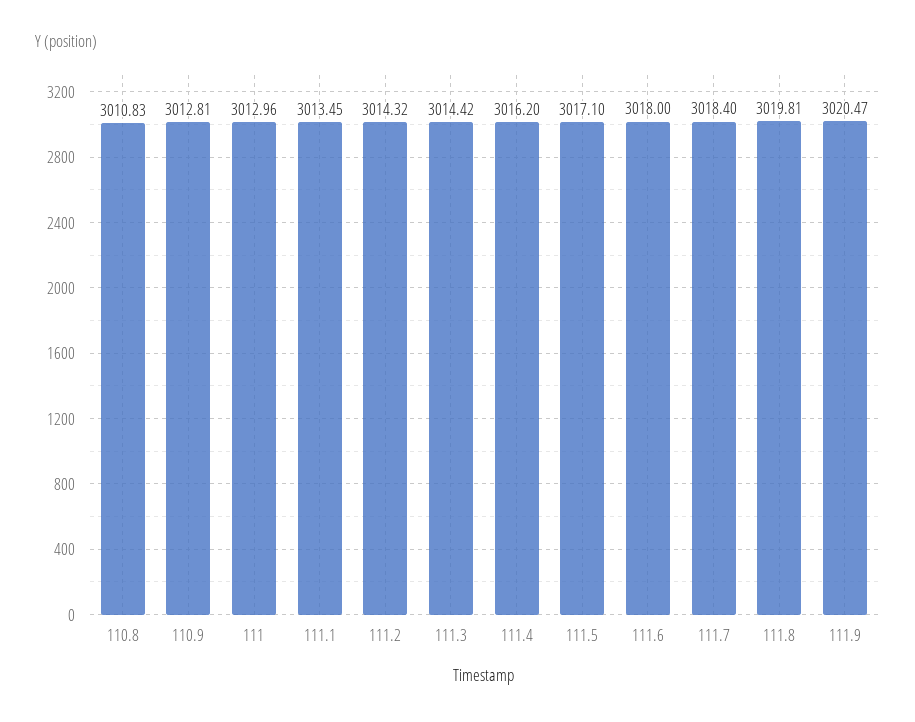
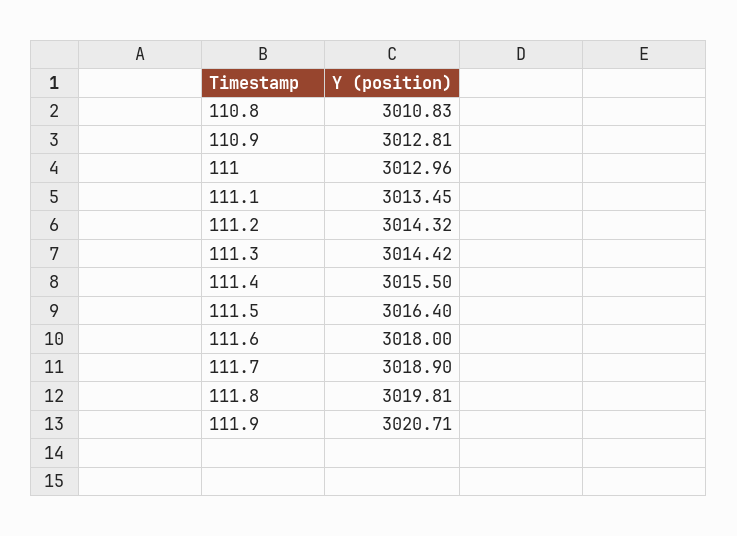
111.4: 3016.2 -> 3015.5
111.5: 3017.1 -> 3016.4
111.7: 3018.4 -> 3018.9
111.9: 3020.47 -> 3020.71

